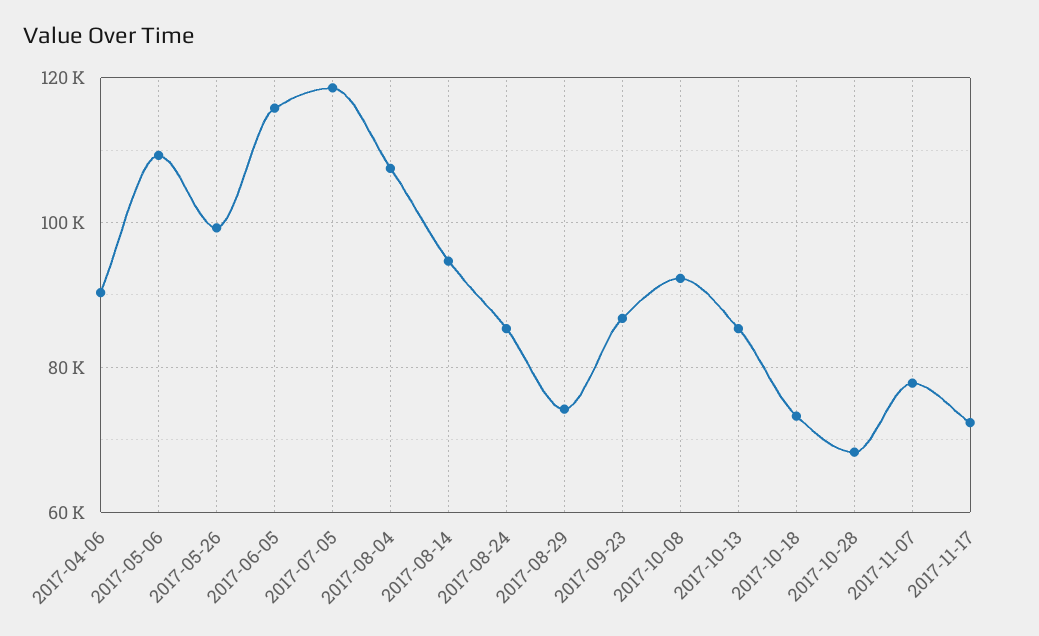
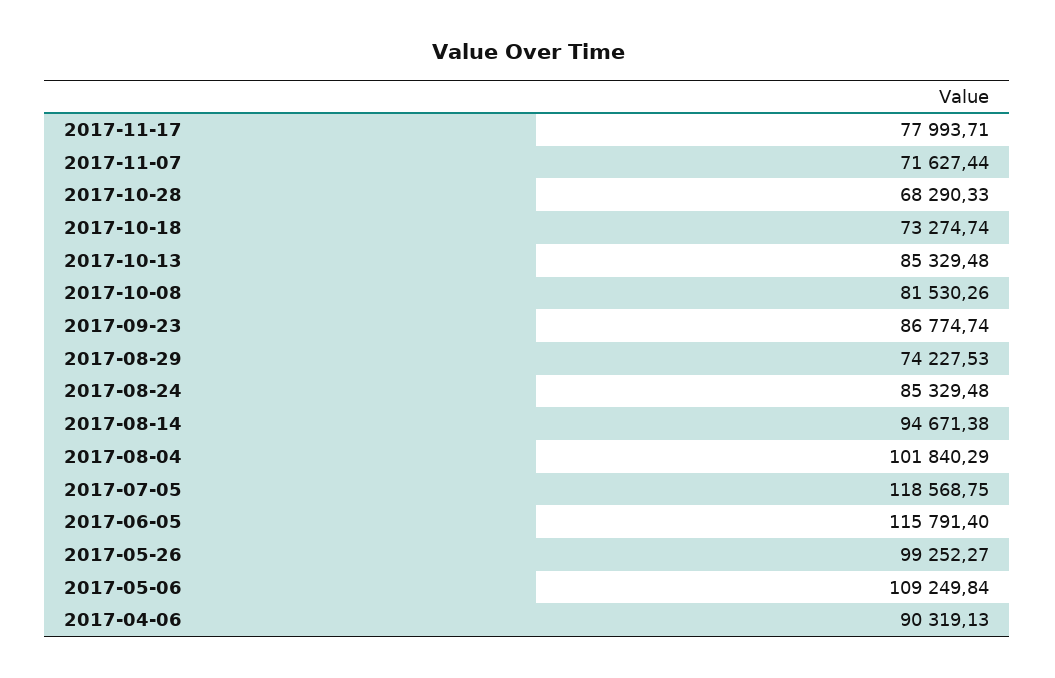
2017-08-04: 108000 -> 101840.29
2017-10-08: 92000 -> 81530.26
2017-11-07: 78000 -> 71627.44
2017-11-17: 72000 -> 77993.71

